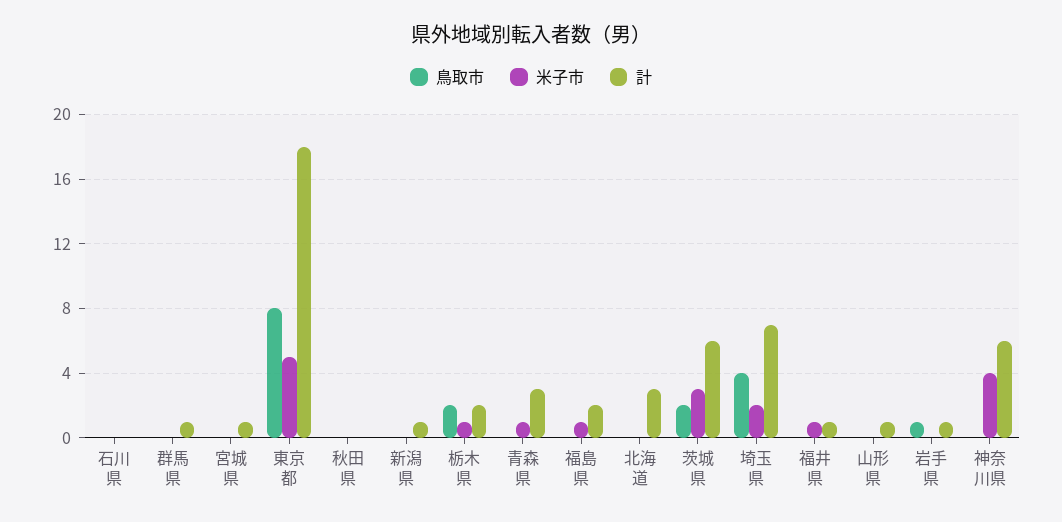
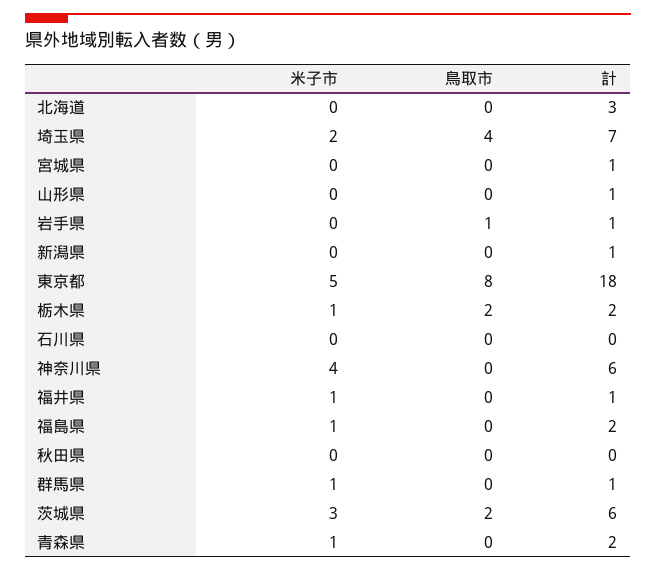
米子市, 群馬県: 0 -> 1
計, 青森県: 3 -> 2

